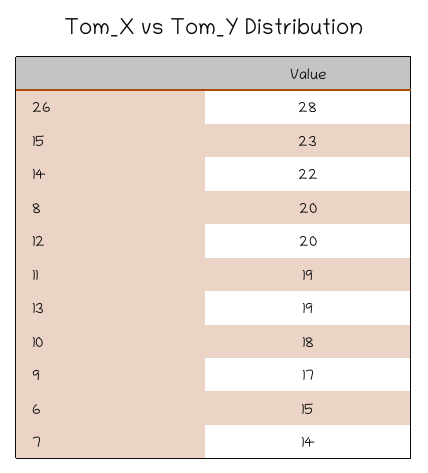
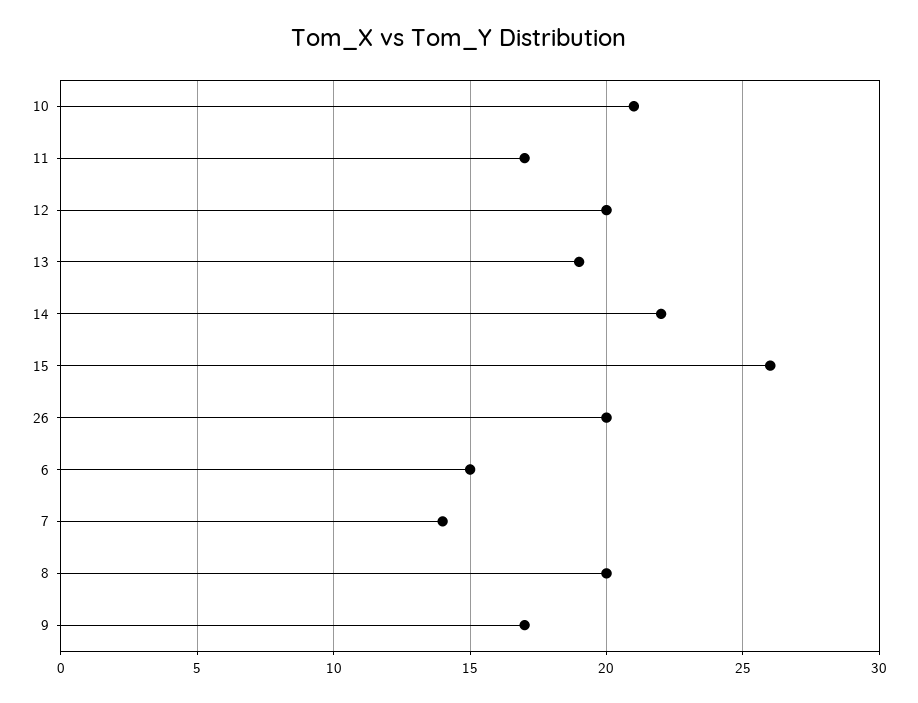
26: 28 -> 20
15: 23 -> 26
11: 19 -> 17
10: 18 -> 21

